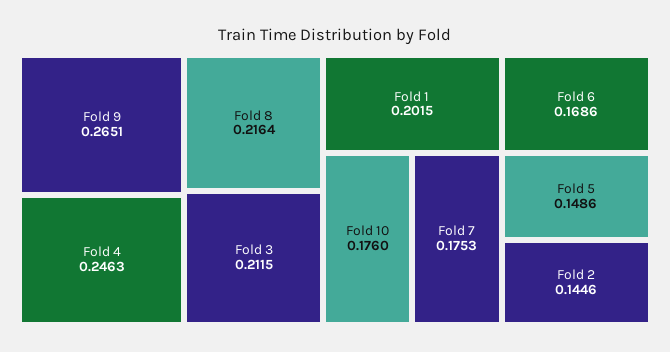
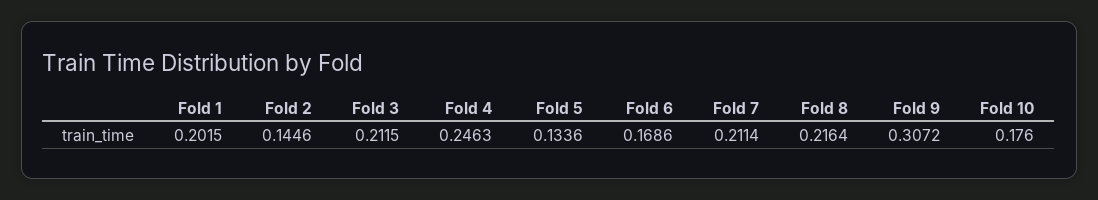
Fold 9: 0.2651 -> 0.3072
Fold 7: 0.1753 -> 0.2114
Fold 5: 0.1486 -> 0.1336

